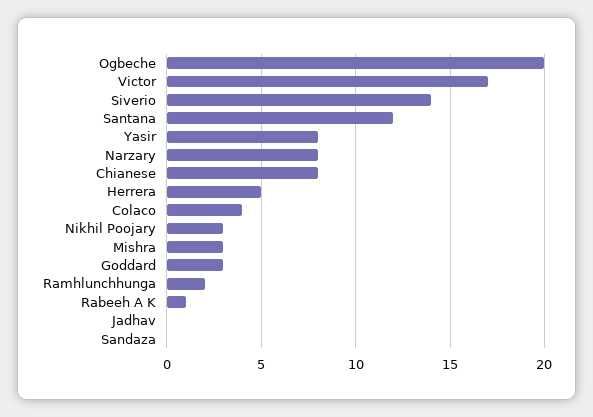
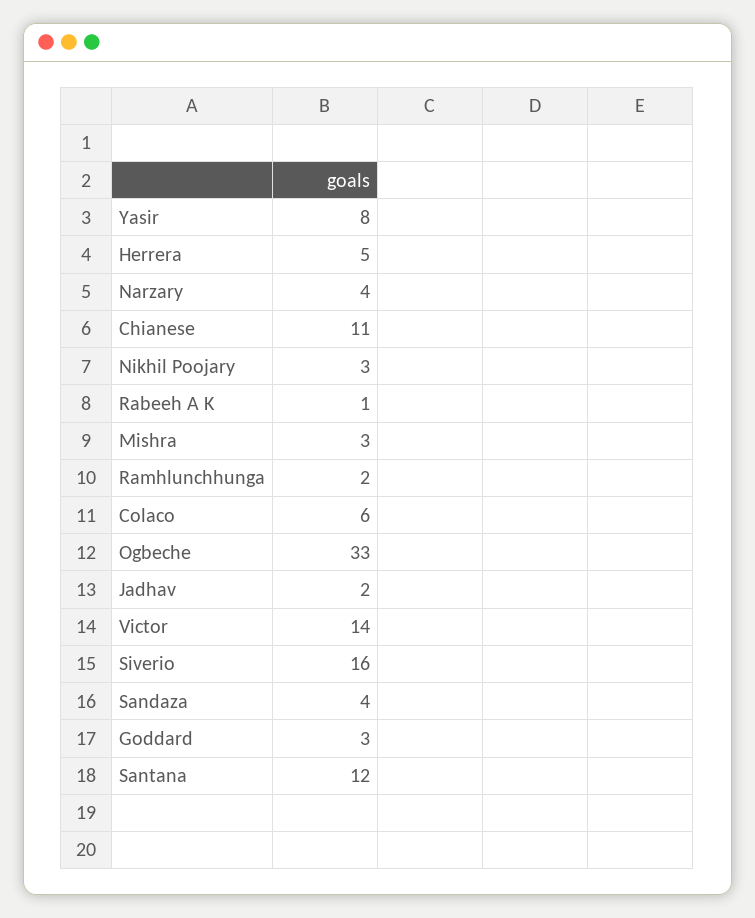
Ogbeche: 20 -> 33
Victor: 17 -> 14
Siverio: 14 -> 16
Narzary: 8 -> 4
Chianese: 8 -> 11
Colaco: 4 -> 6
Jadhav: 0 -> 2
Sandaza: 0 -> 4

